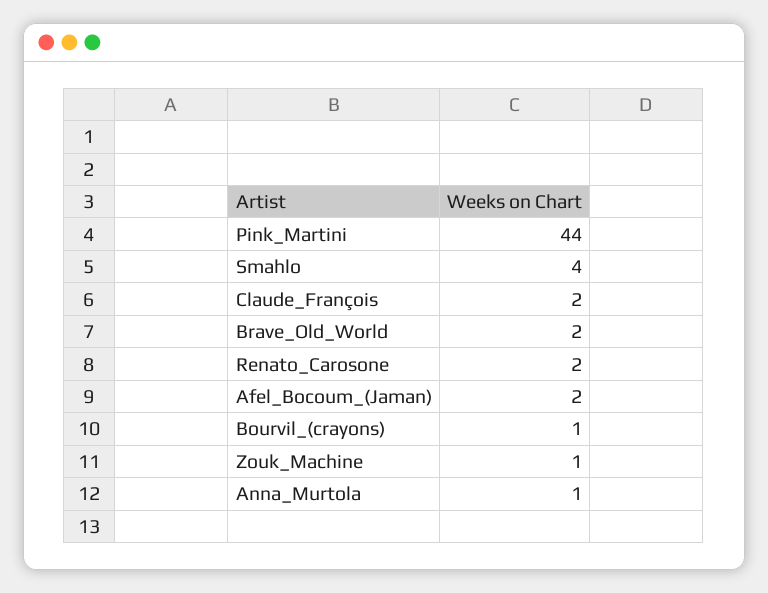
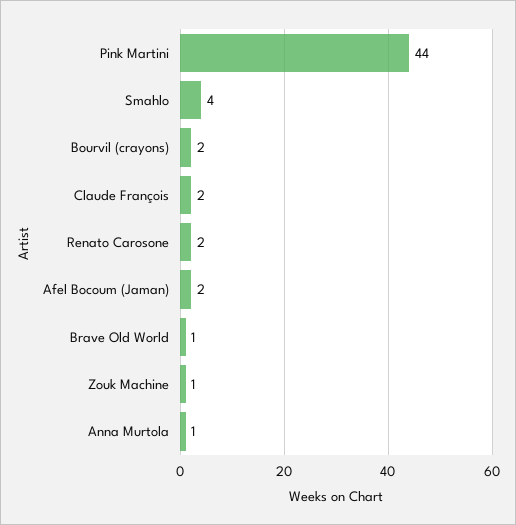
Brave_Old_World: 2 -> 1
Bourvil_(crayons): 1 -> 2

